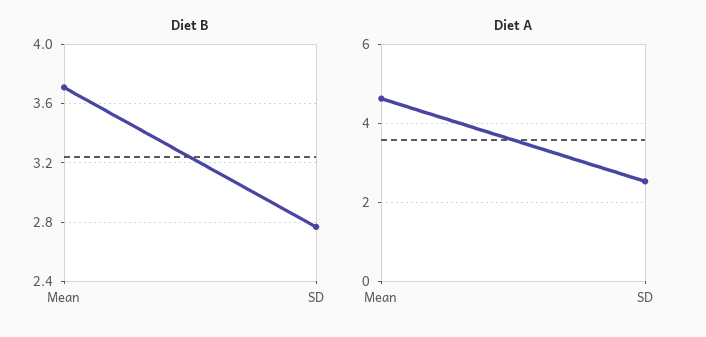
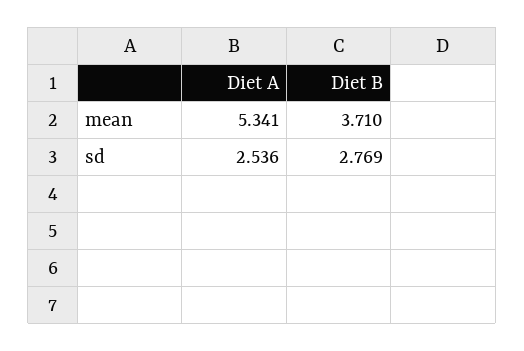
Diet A, Mean: 4.6 -> 5.341

